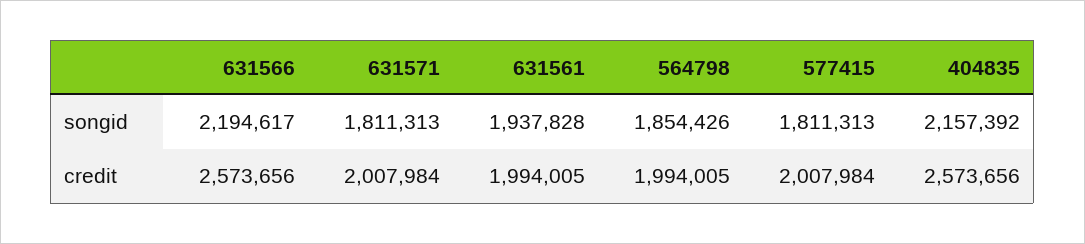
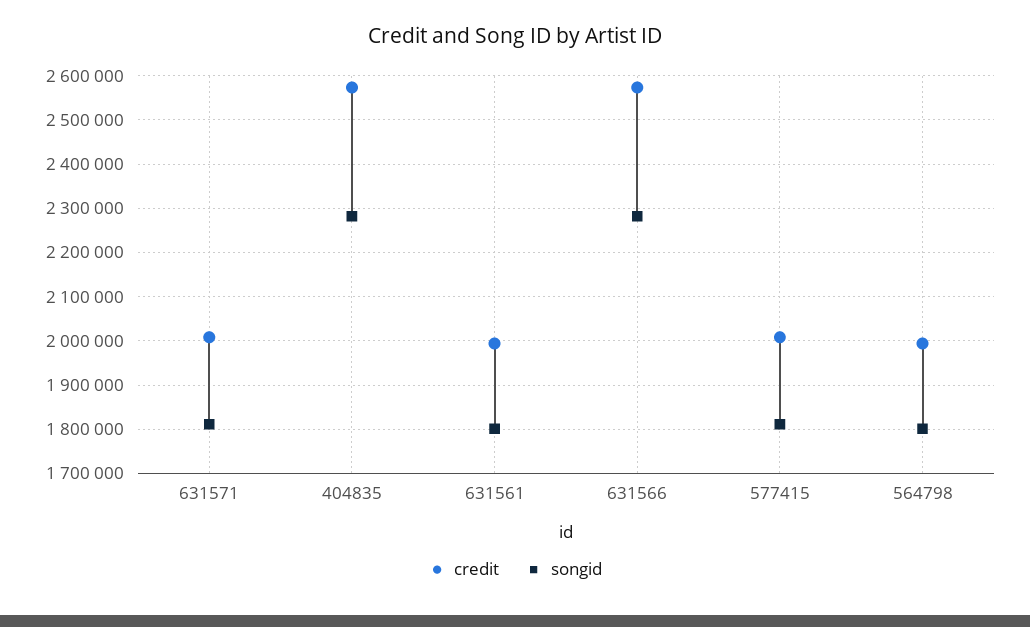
songid, 631566: 2194617 -> 2280000
songid, 631561: 1937828 -> 1800000
songid, 564798: 1854426 -> 1800000
songid, 404835: 2157392 -> 2280000

